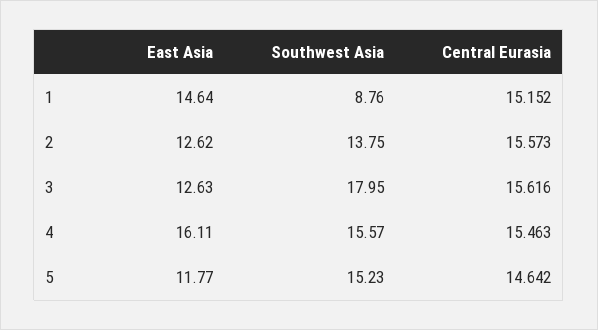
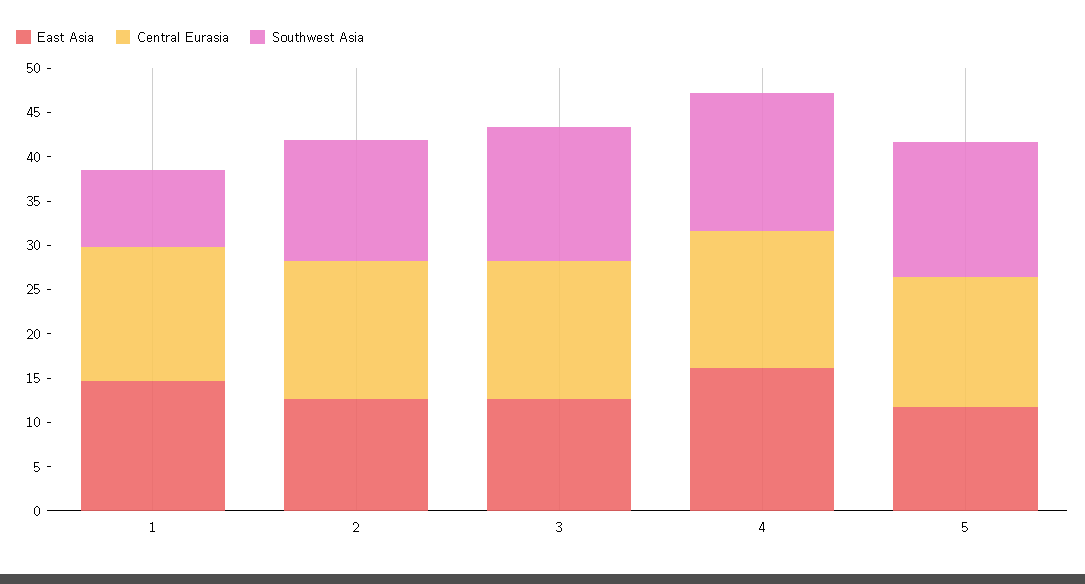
Southwest Asia, 3: 17.95 -> 15

